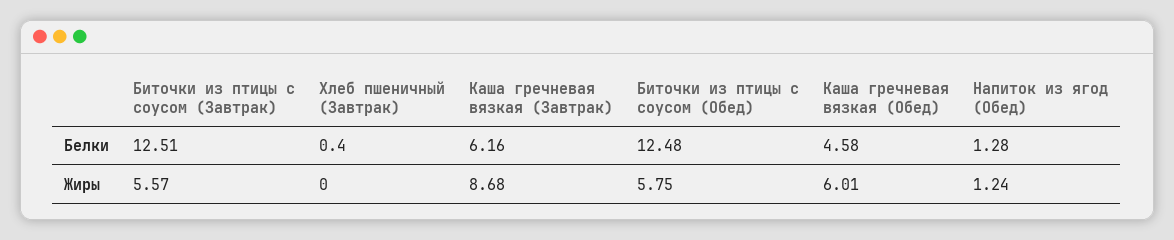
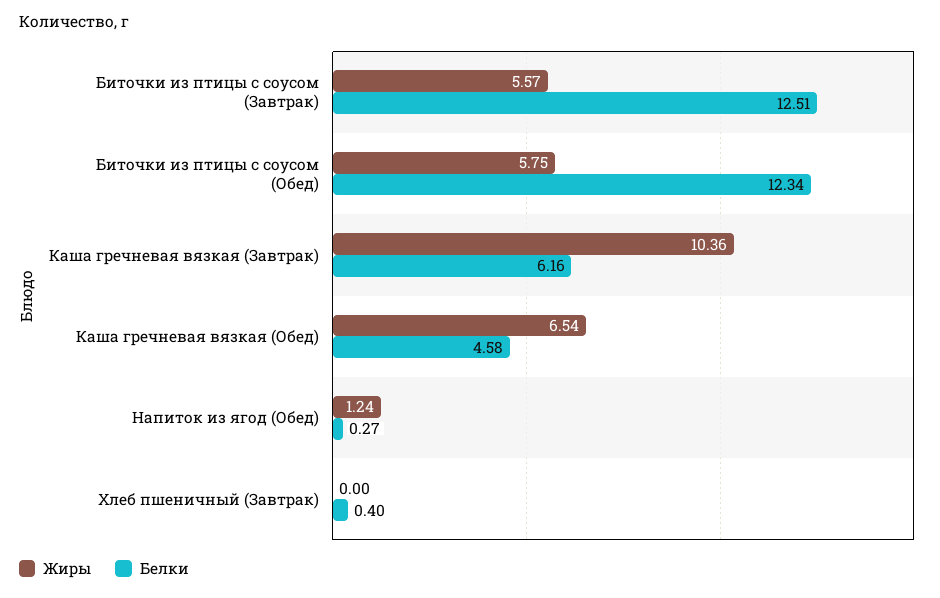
Белки, Биточки из птицы с соусом (Обед): 12.48 -> 12.34
Белки, Напиток из ягод (Обед): 1.28 -> 0.27
Жиры, Каша гречневая вязкая (Завтрак): 8.68 -> 10.36
Жиры, Каша гречневая вязкая (Обед): 6.01 -> 6.54

